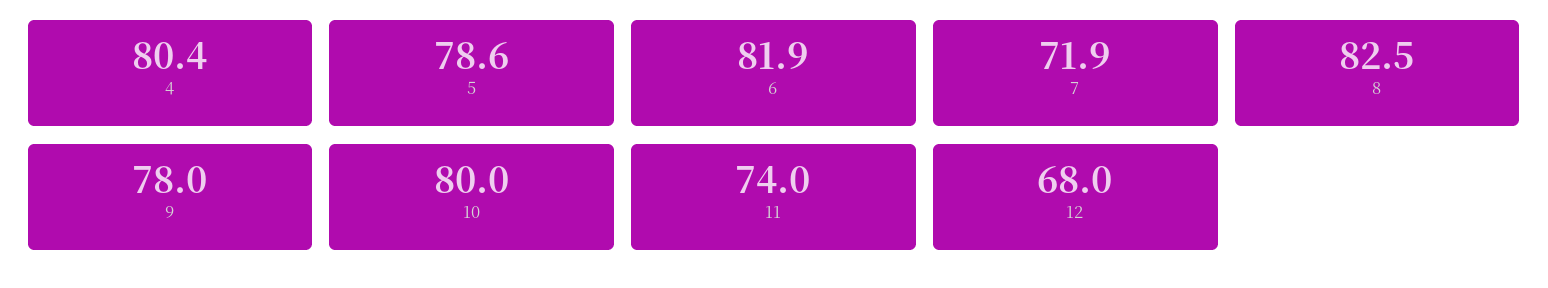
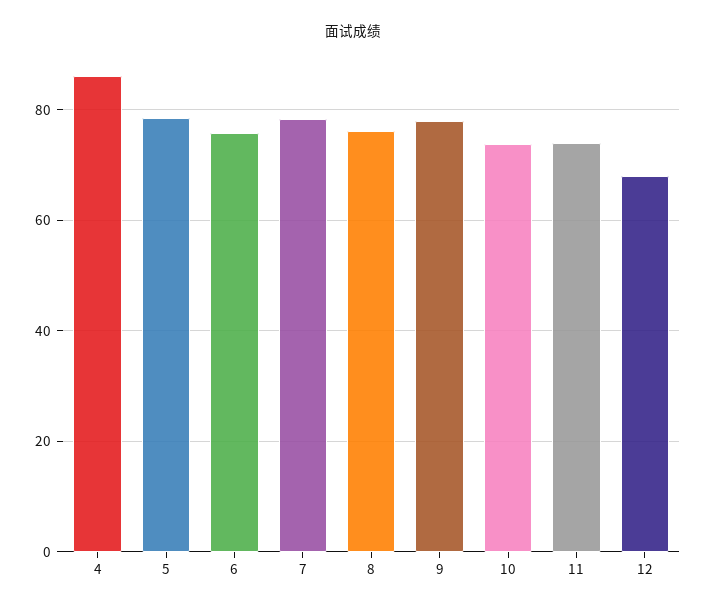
4: 80.4 -> 86
6: 81.9 -> 76
7: 71.9 -> 78
8: 82.5 -> 76
10: 80 -> 74

